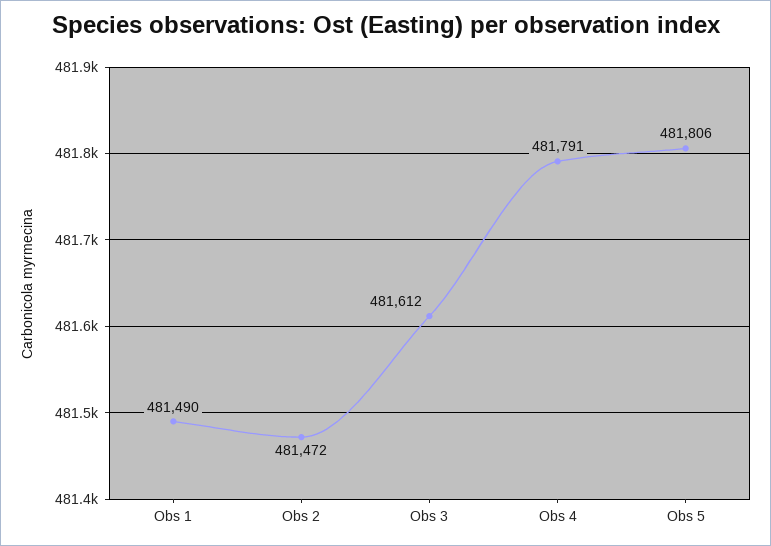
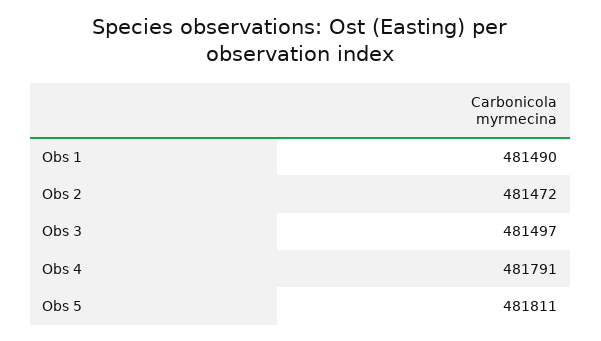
Obs 3: 481612 -> 481497
Obs 5: 481806 -> 481811

